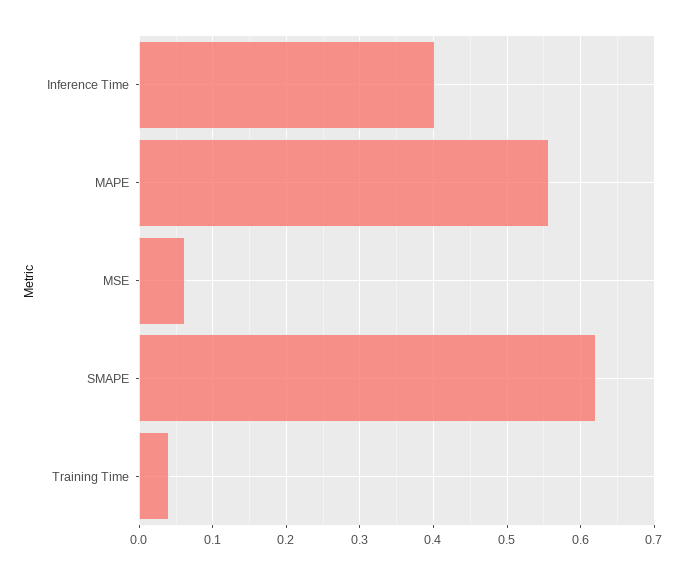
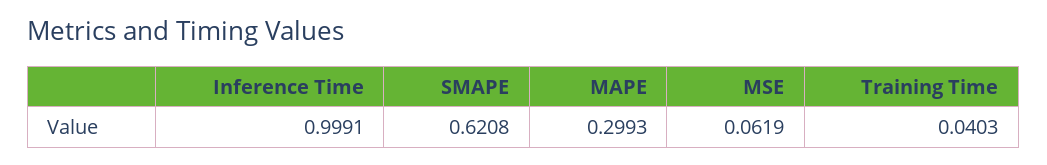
Inference Time: 0.4 -> 0.9991
MAPE: 0.56 -> 0.2993

